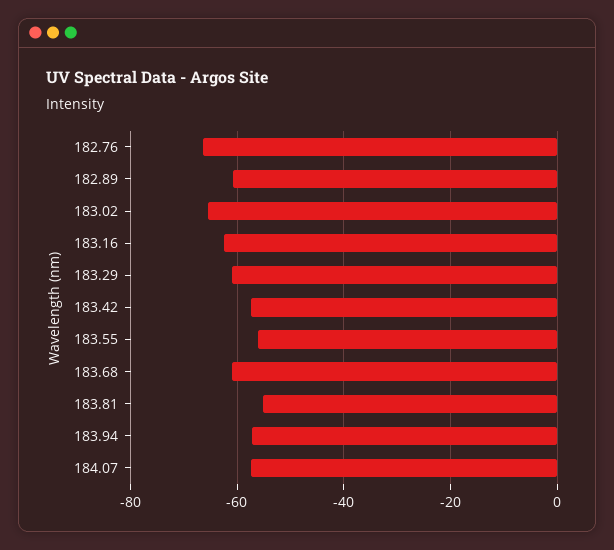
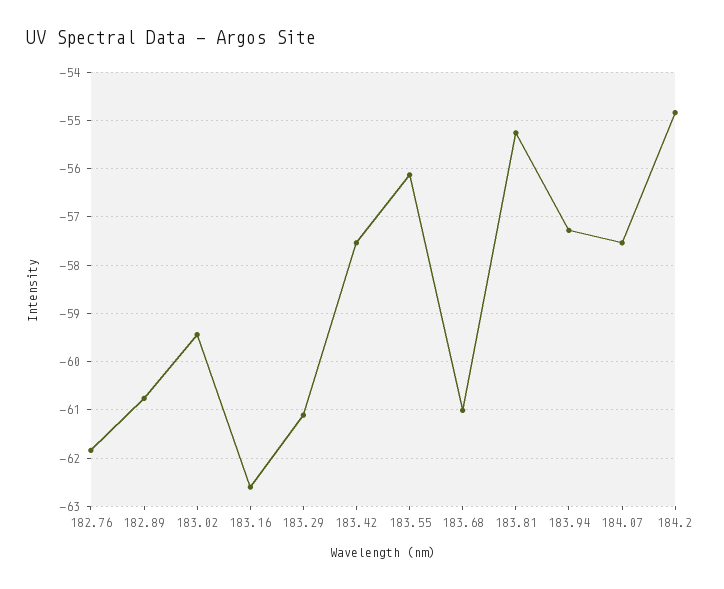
182.76: -66 -> -61.8
183.02: -66 -> -59.4
184.2: none -> -54.8

